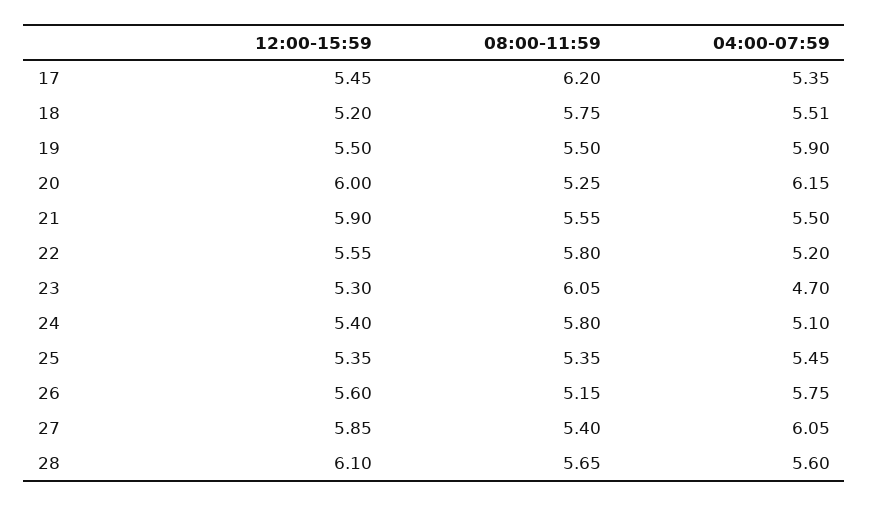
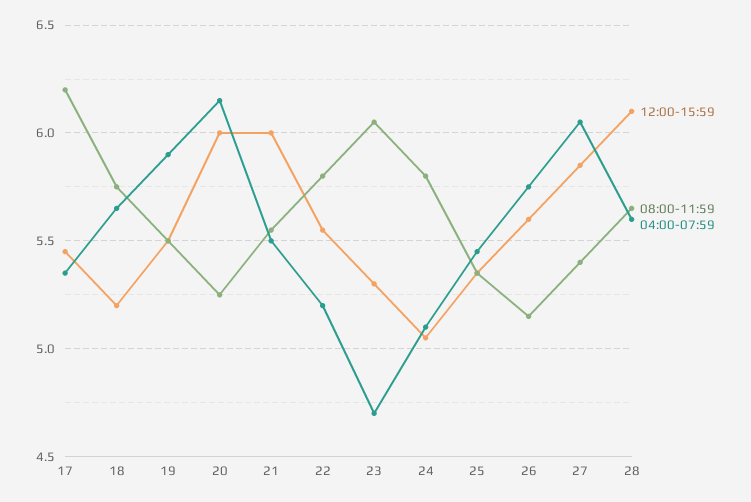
04:00-07:59, 18: 5.51 -> 5.65
12:00-15:59, 21: 5.9 -> 6
12:00-15:59, 24: 5.4 -> 5.05

